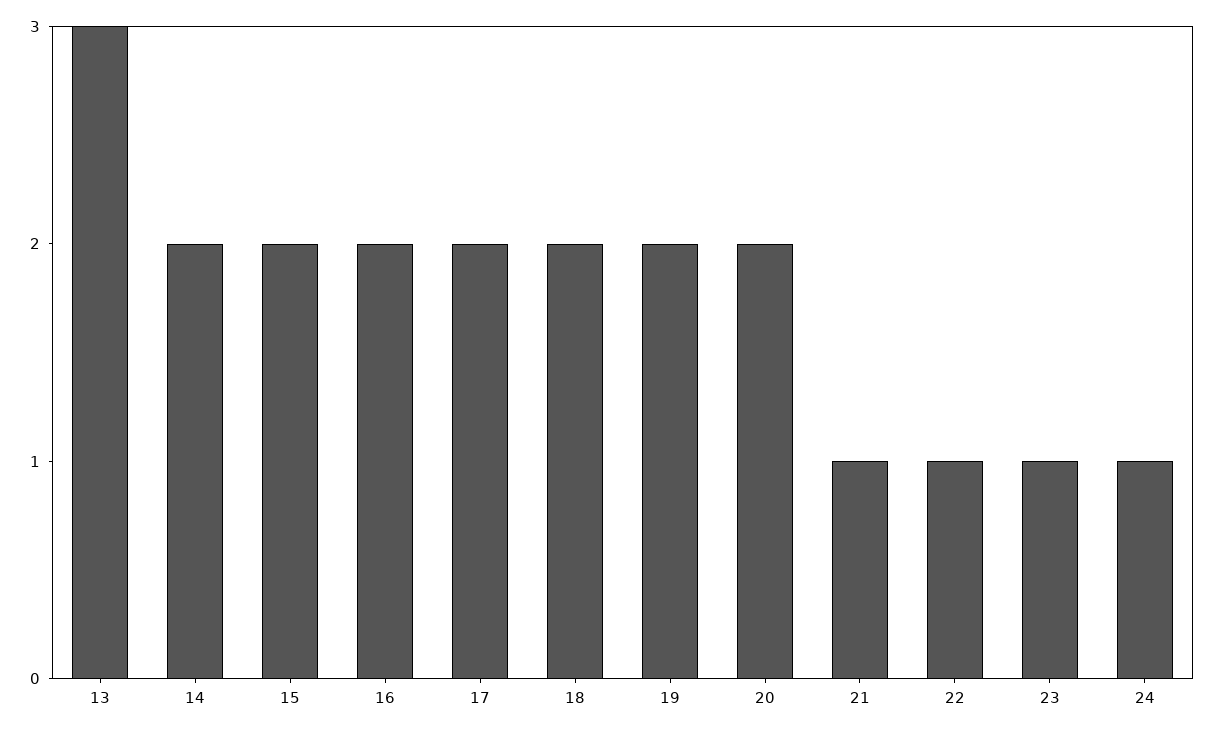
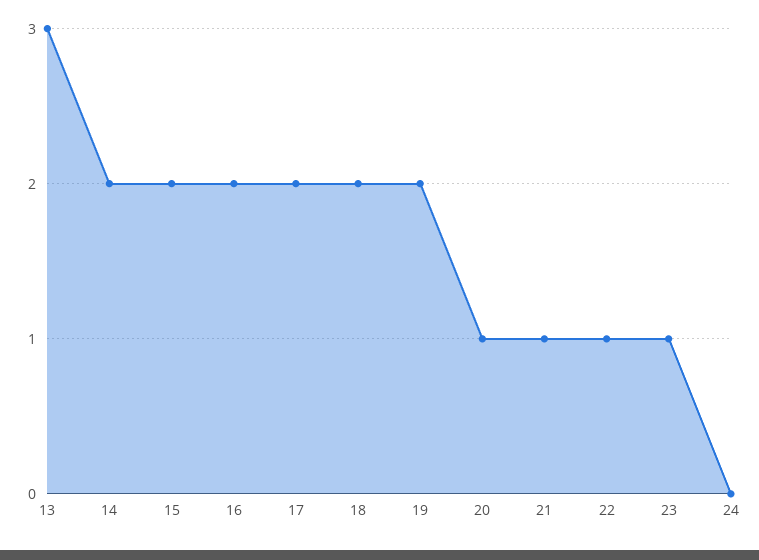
20: 2 -> 1
24: 1 -> 0

